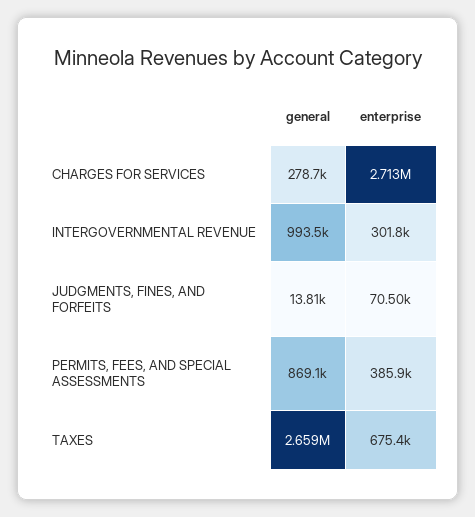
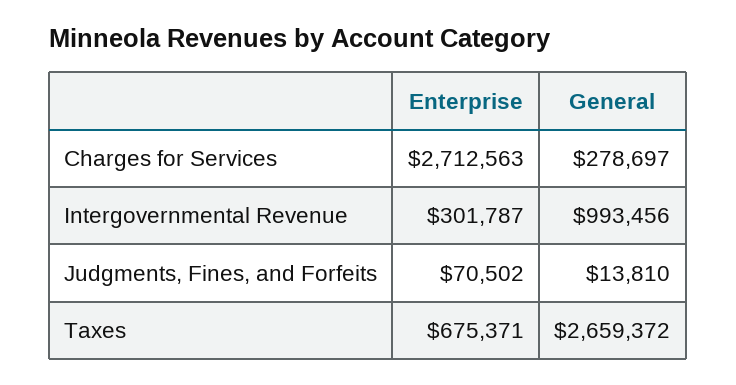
general, PERMITS, FEES, AND SPECIAL ASSESSMENTS: 869100 -> none
enterprise, PERMITS, FEES, AND SPECIAL ASSESSMENTS: 385900 -> none

